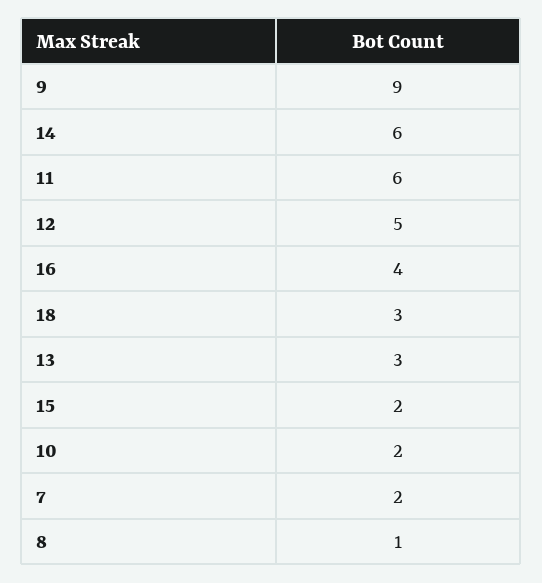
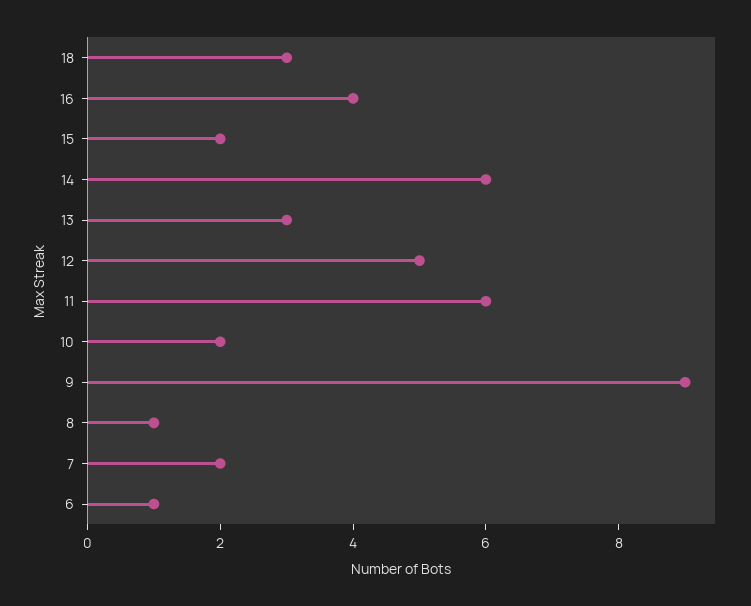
6: none -> 1

